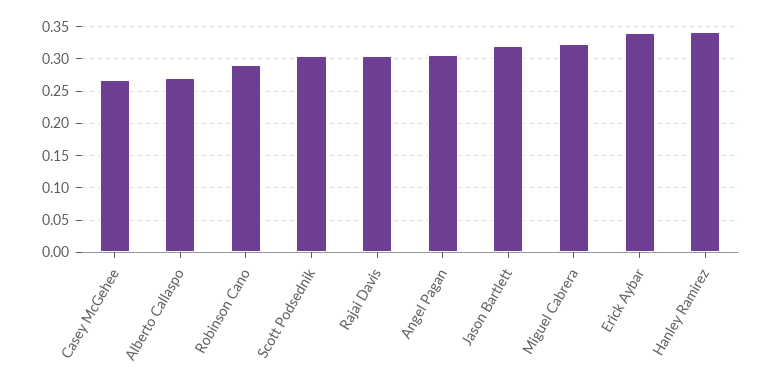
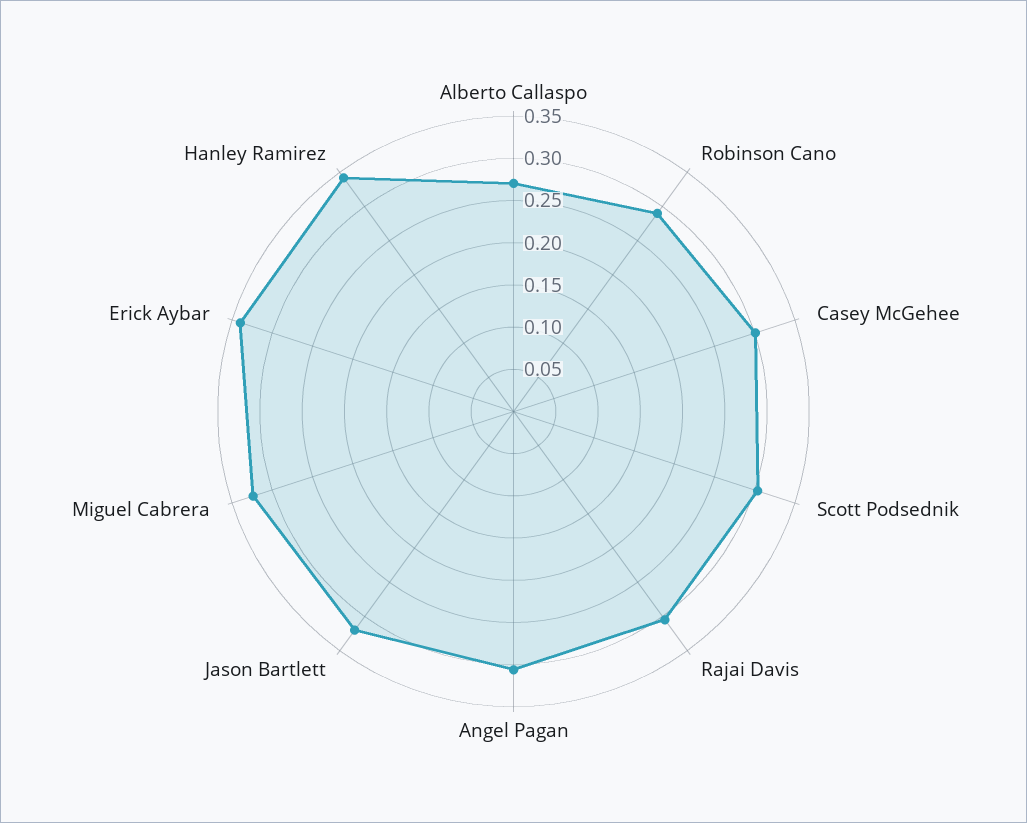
Casey McGehee: 0.27 -> 0.3

